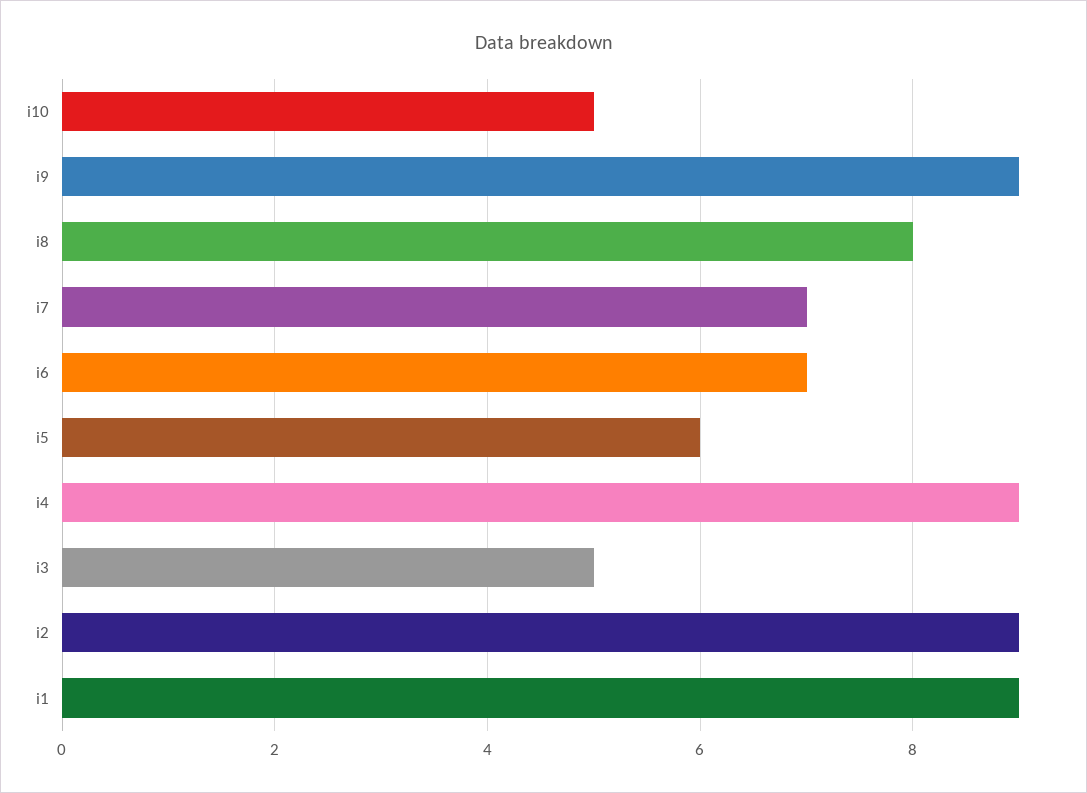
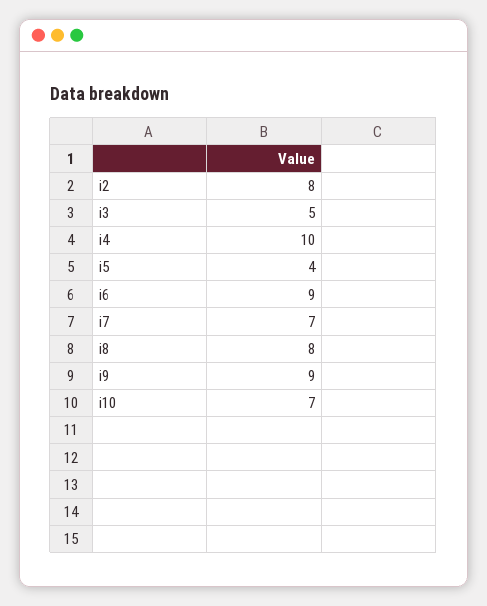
i10: 5 -> 7
i6: 7 -> 9
i5: 6 -> 4
i4: 9 -> 10
i2: 9 -> 8
i1: 9 -> none

